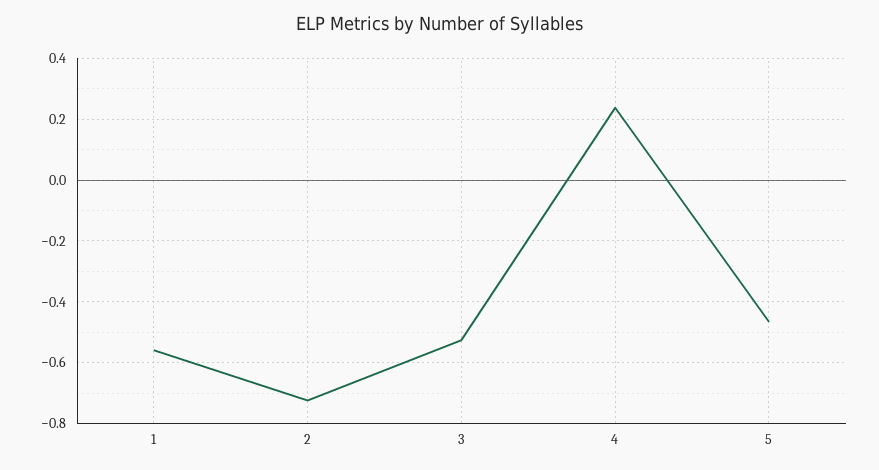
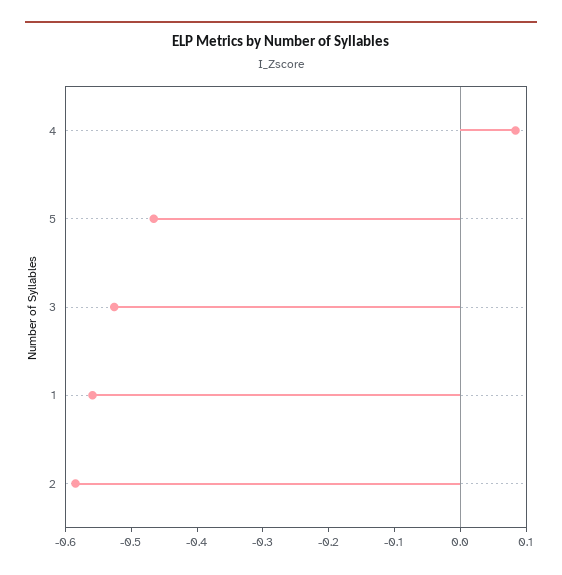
2: -0.72 -> -0.58
4: 0.24 -> 0.08

